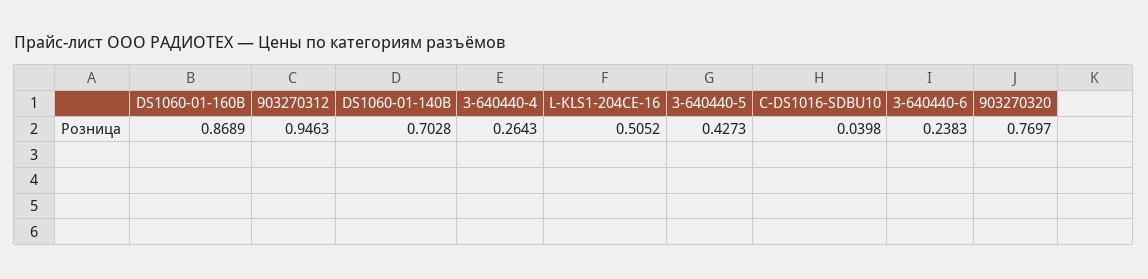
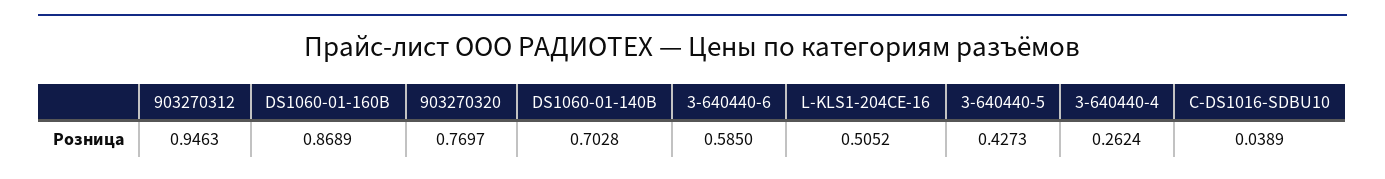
3-640440-4: 0.2643 -> 0.2624
C-DS1016-SDBU10: 0.0398 -> 0.0389
3-640440-6: 0.2383 -> 0.585

